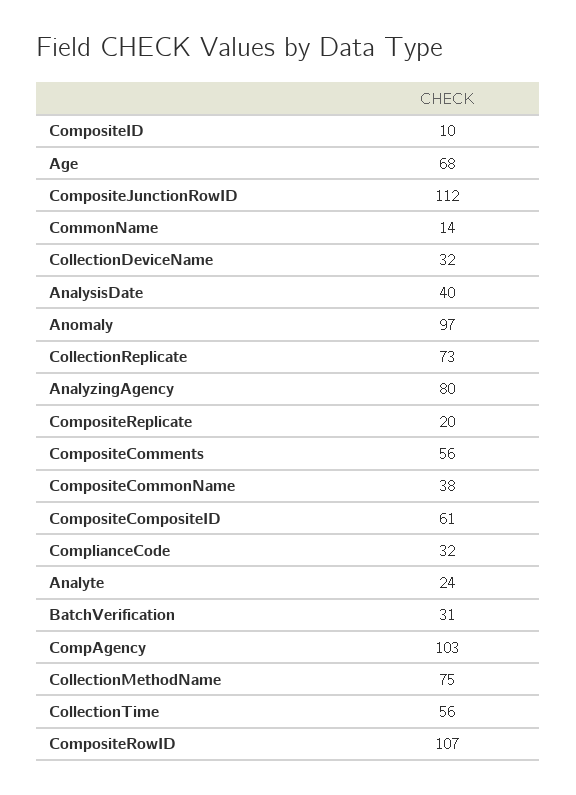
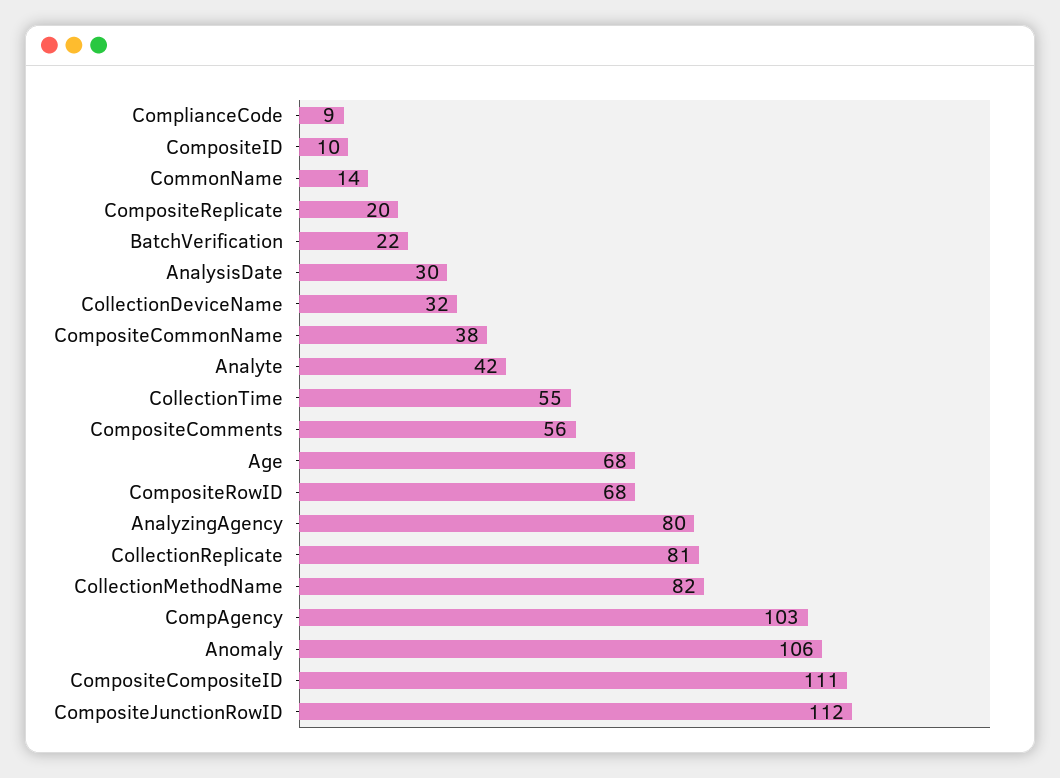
AnalysisDate: 40 -> 30
Anomaly: 97 -> 106
CollectionReplicate: 73 -> 81
CompositeCompositeID: 61 -> 111
ComplianceCode: 32 -> 9
Analyte: 24 -> 42
BatchVerification: 31 -> 22
CollectionMethodName: 75 -> 82
CollectionTime: 56 -> 55
CompositeRowID: 107 -> 68

